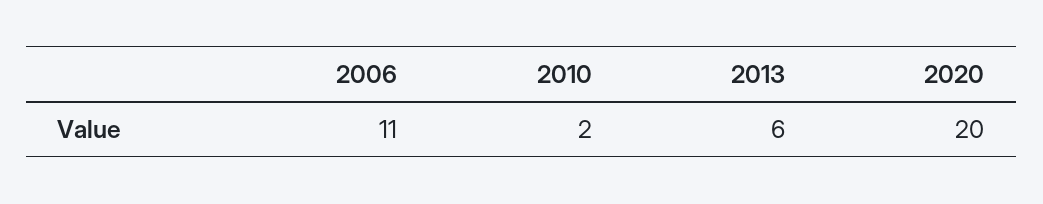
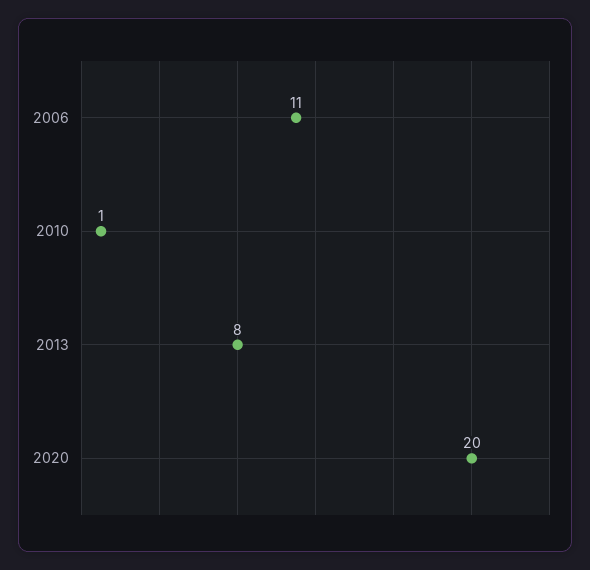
2010: 2 -> 1
2013: 6 -> 8

